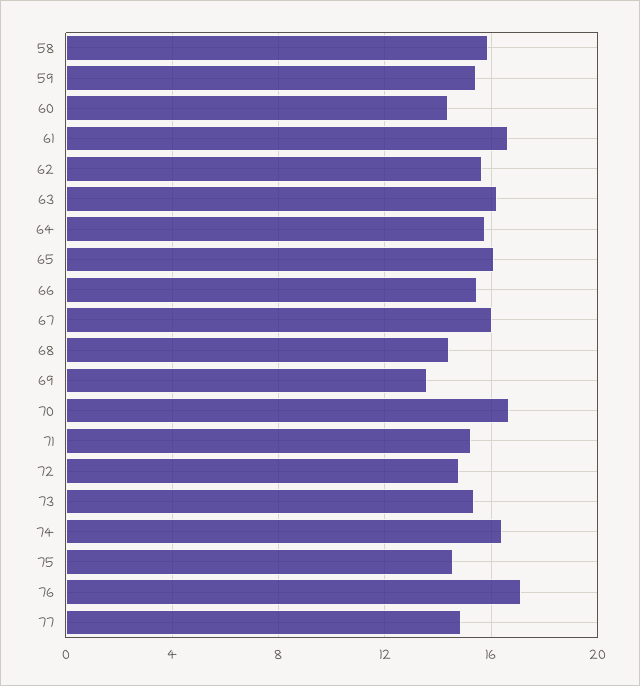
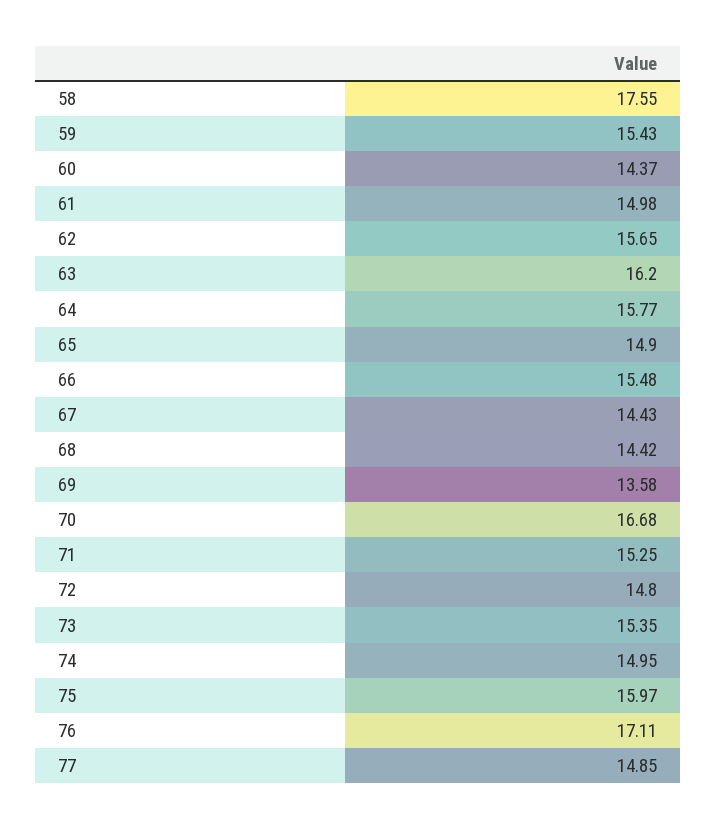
58: 16 -> 17.55
61: 16.5 -> 14.98
65: 16 -> 14.9
67: 16 -> 14.43
74: 16.5 -> 14.95
75: 14.5 -> 15.97

